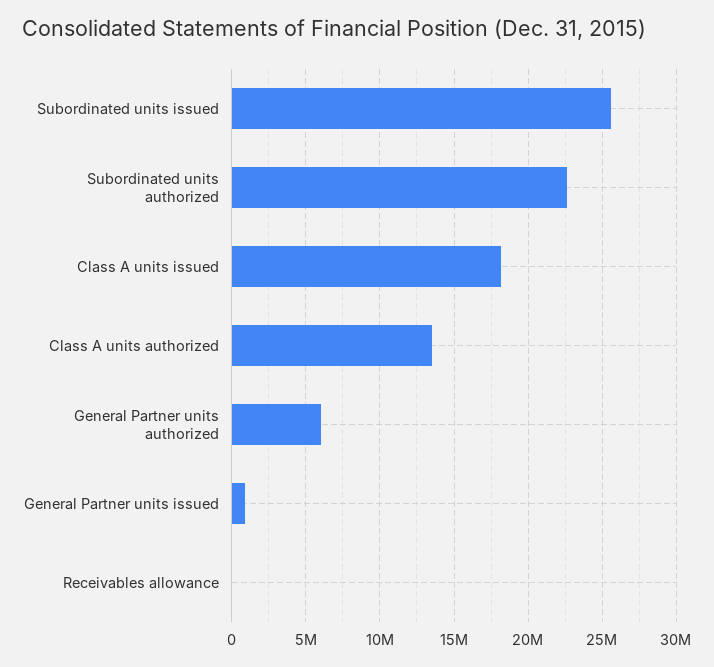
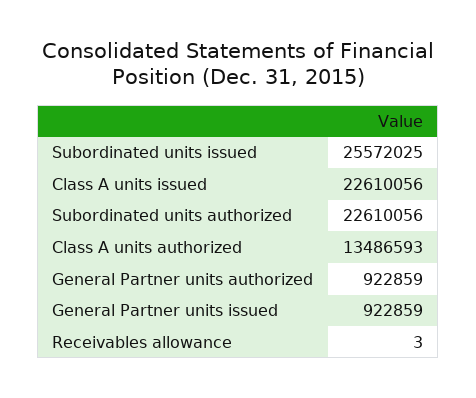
Class A units issued: 18000000 -> 22610056
General Partner units authorized: 6000000 -> 922859

